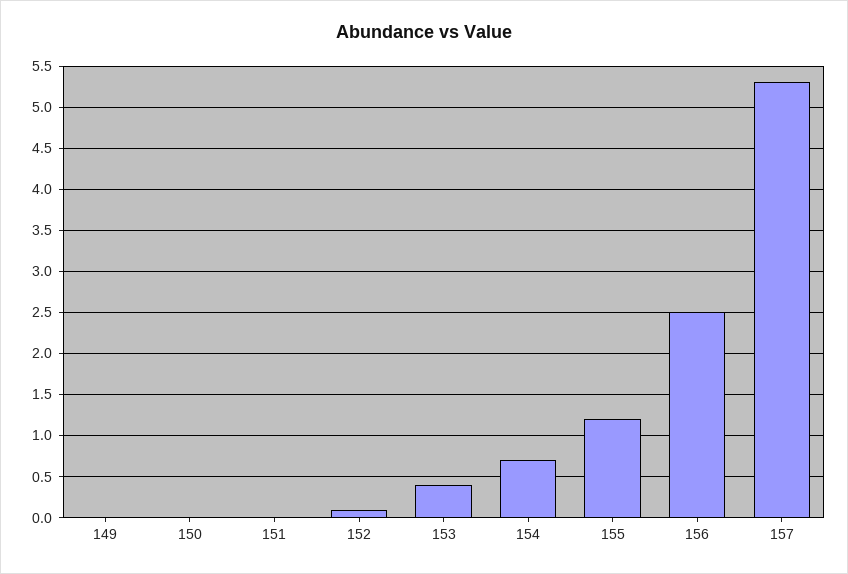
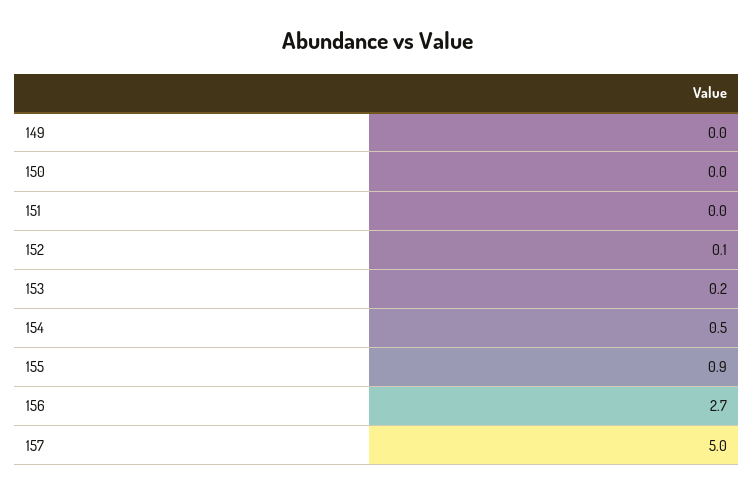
153: 0.4 -> 0.2
154: 0.7 -> 0.5
155: 1.2 -> 0.9
156: 2.5 -> 2.7
157: 5.3 -> 5

